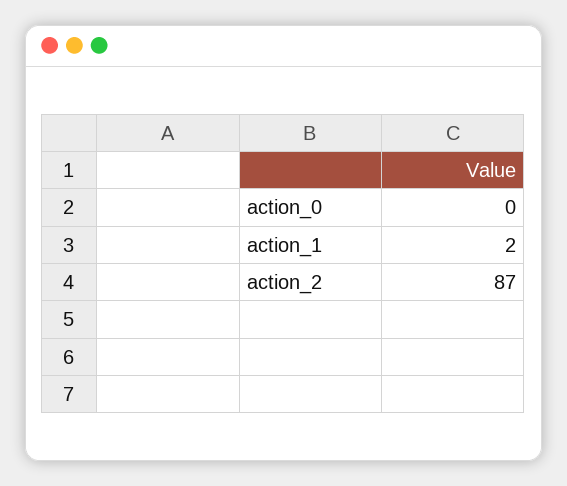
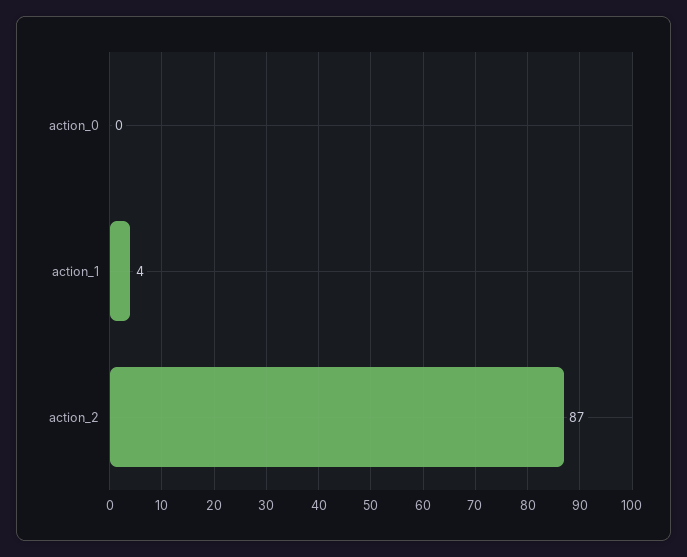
action_1: 2 -> 4

